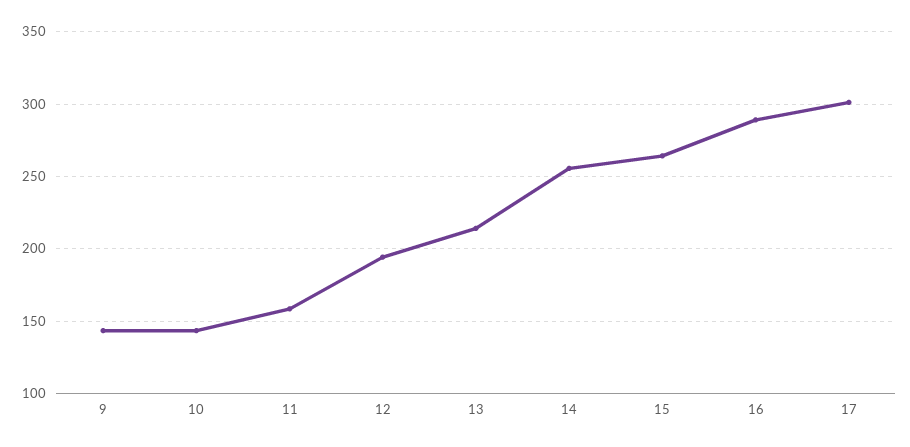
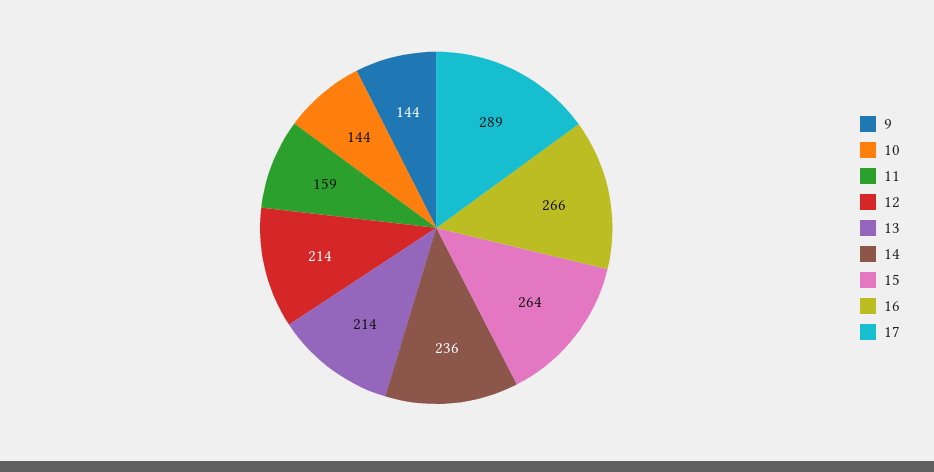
12: 195 -> 214
14: 255 -> 236
16: 290 -> 266
17: 300 -> 289

